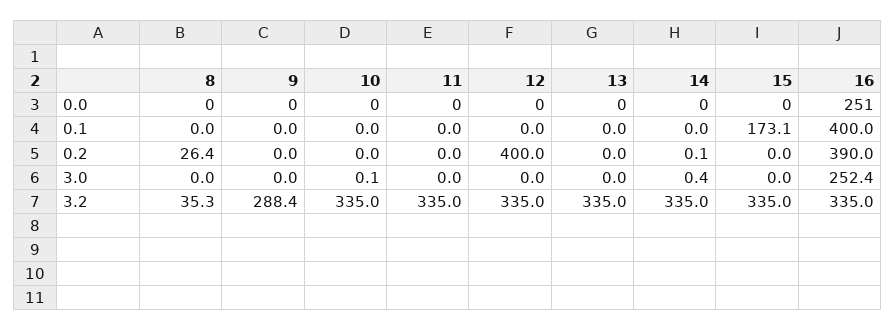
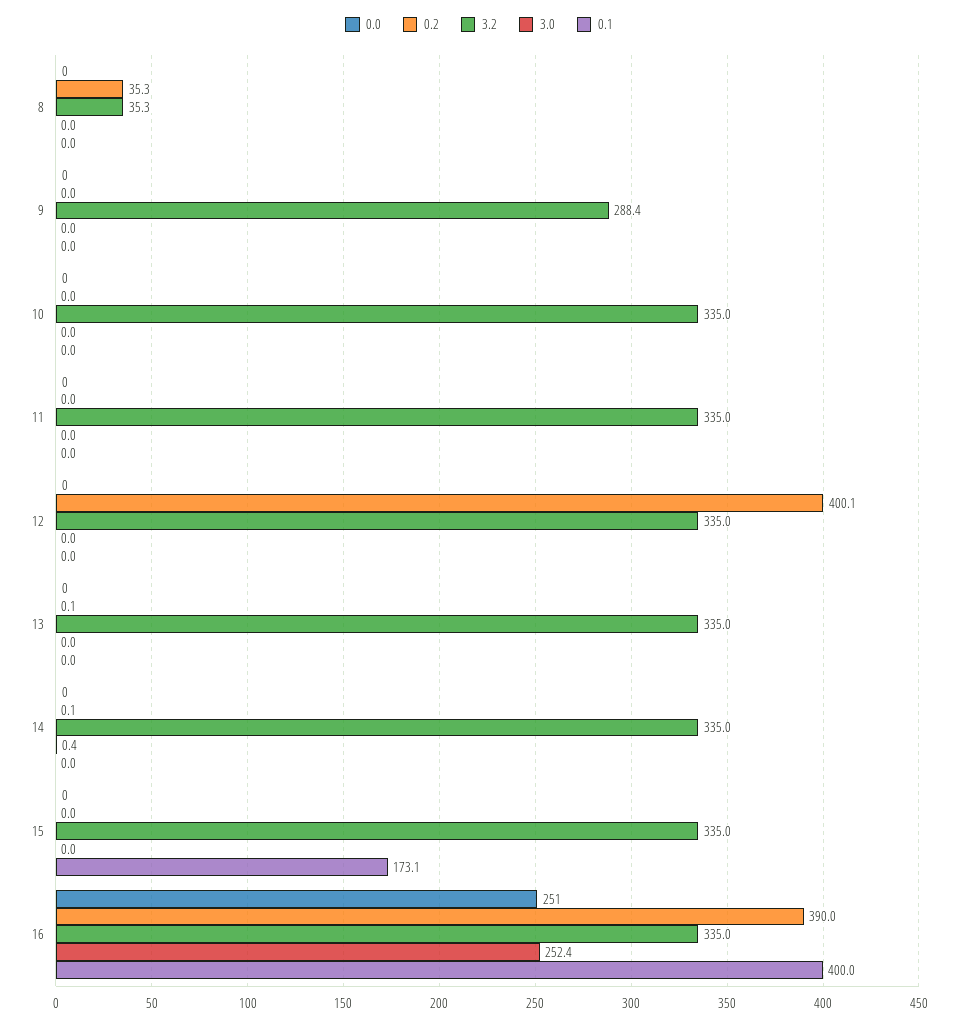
0.2, 8: 26.4 -> 35.3
0.2, 12: 400 -> 400.1
0.2, 13: 0 -> 0.1
3.0, 10: 0.1 -> 0

